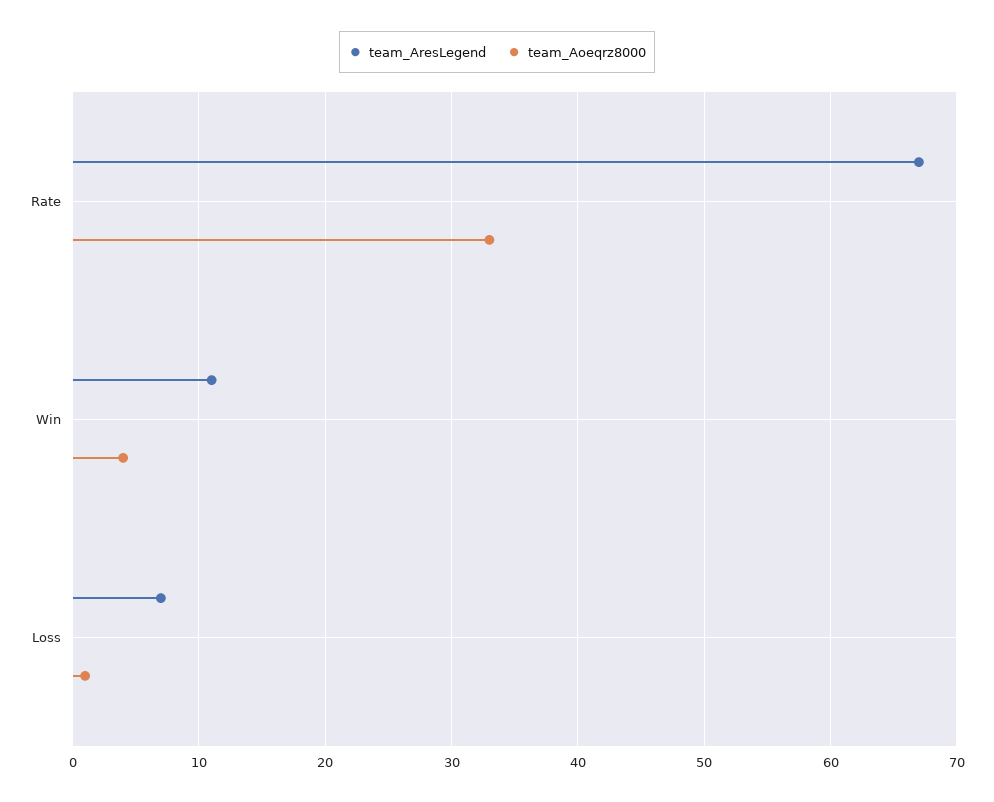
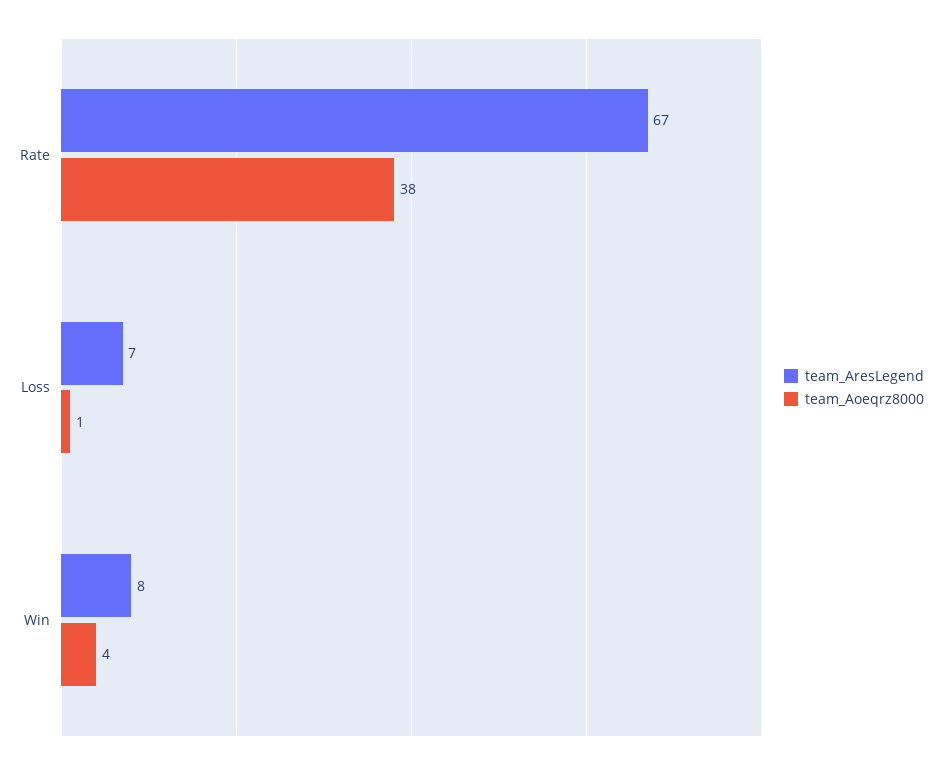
team_Aoeqrz8000, Rate: 33 -> 38
team_AresLegend, Win: 11 -> 8

